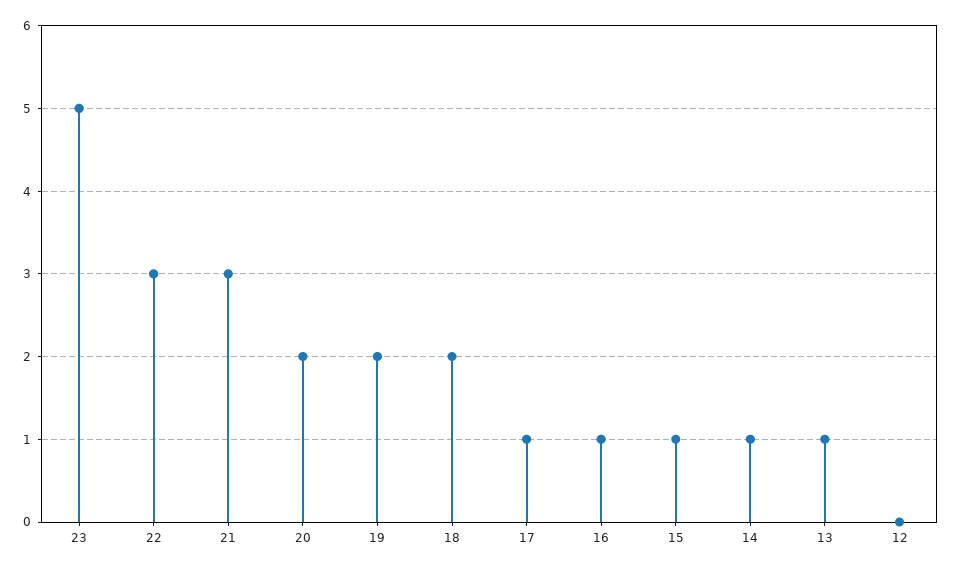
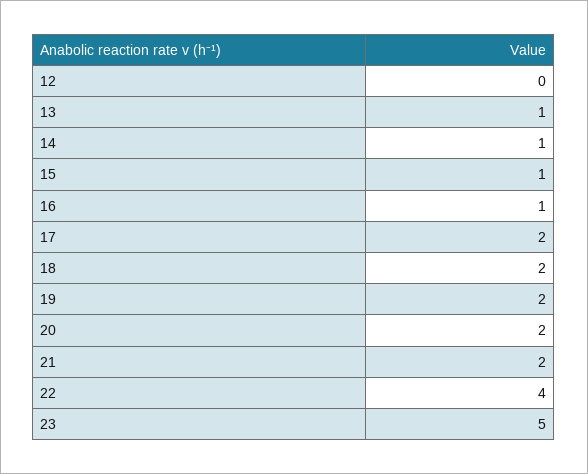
22: 3 -> 4
21: 3 -> 2
17: 1 -> 2

